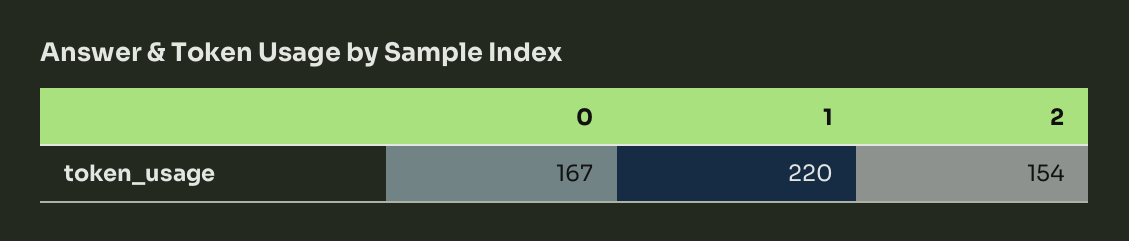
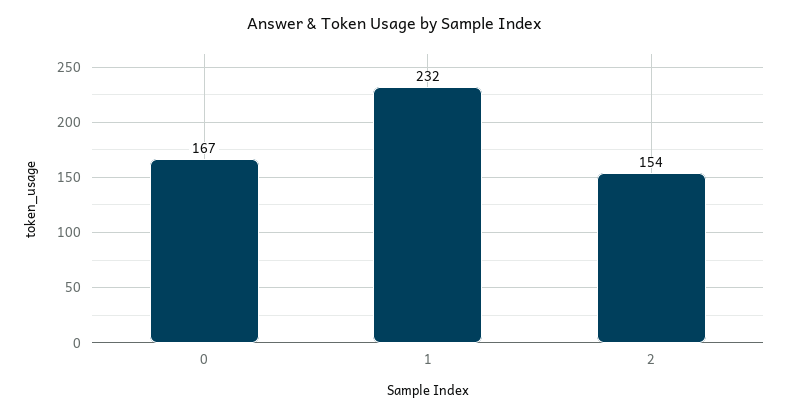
1: 220 -> 232

